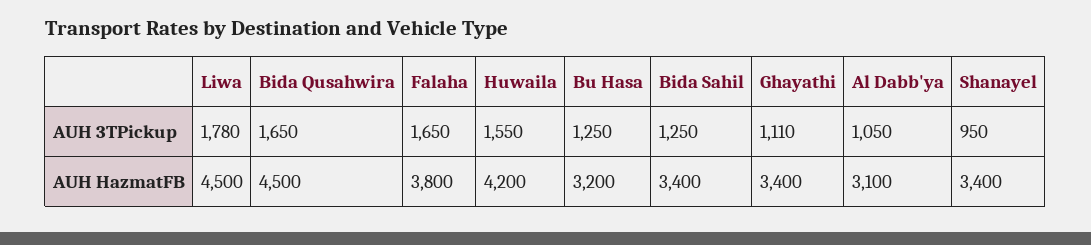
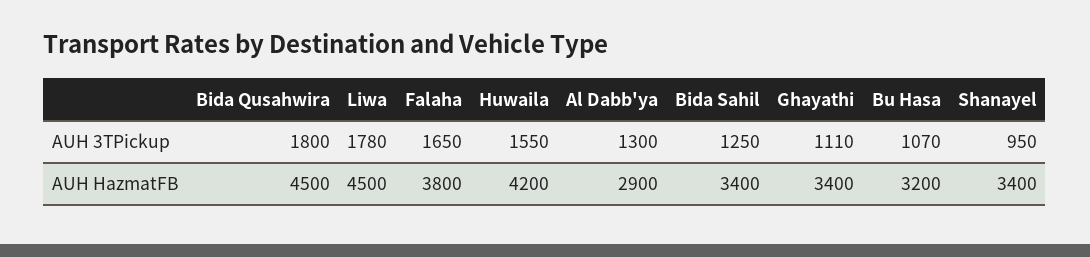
Bida Qusahwira, AUH 3TPickup: 1650 -> 1800
Bu Hasa, AUH 3TPickup: 1250 -> 1070
Al Dabb'ya, AUH 3TPickup: 1050 -> 1300
Al Dabb'ya, AUH HazmatFB: 3100 -> 2900

